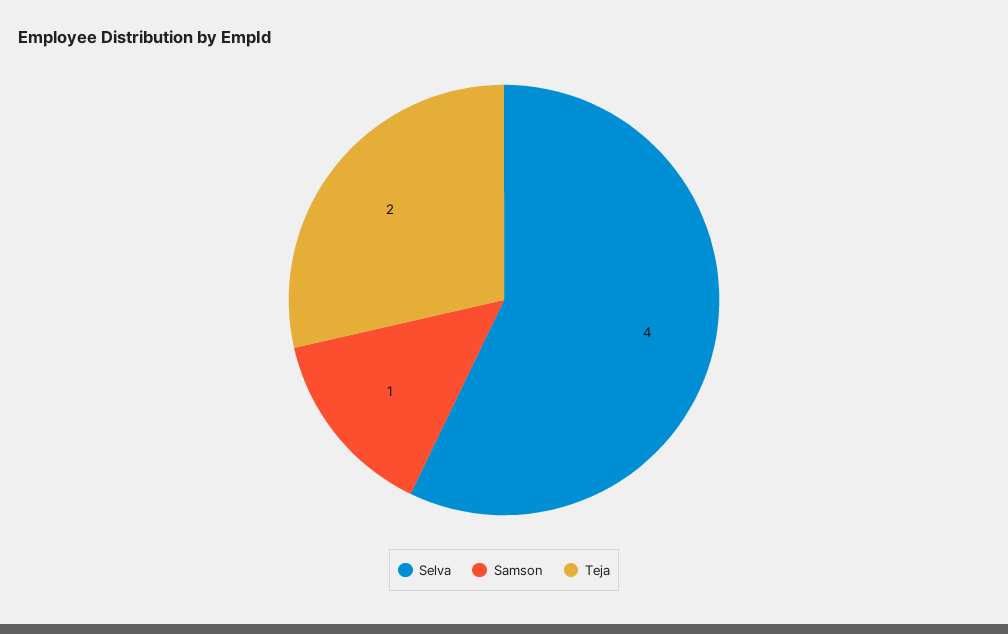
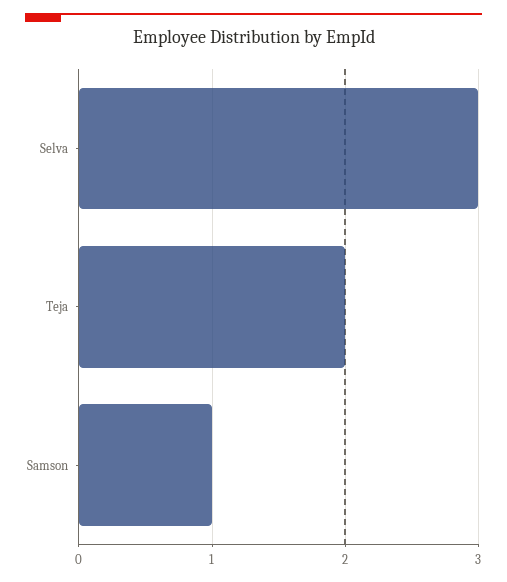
Selva: 4 -> 3

